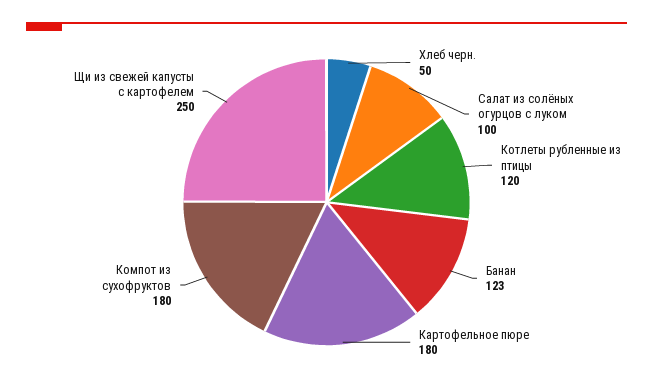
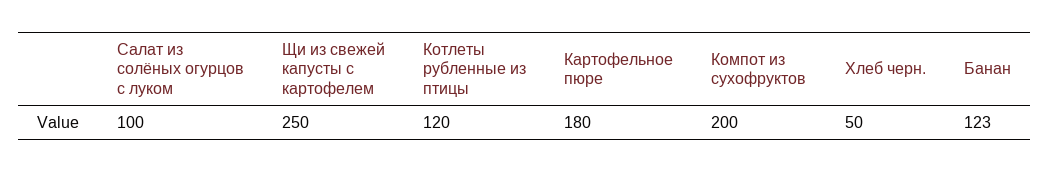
Компот из сухофруктов: 180 -> 200

